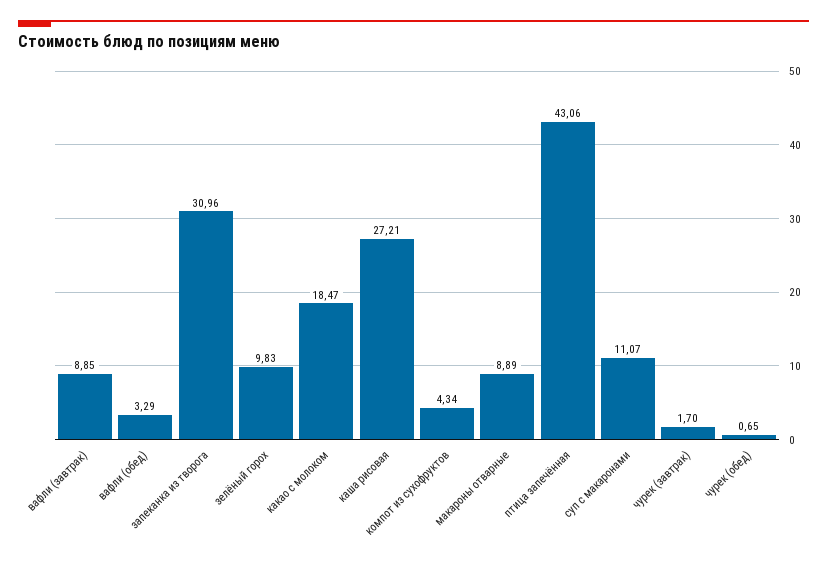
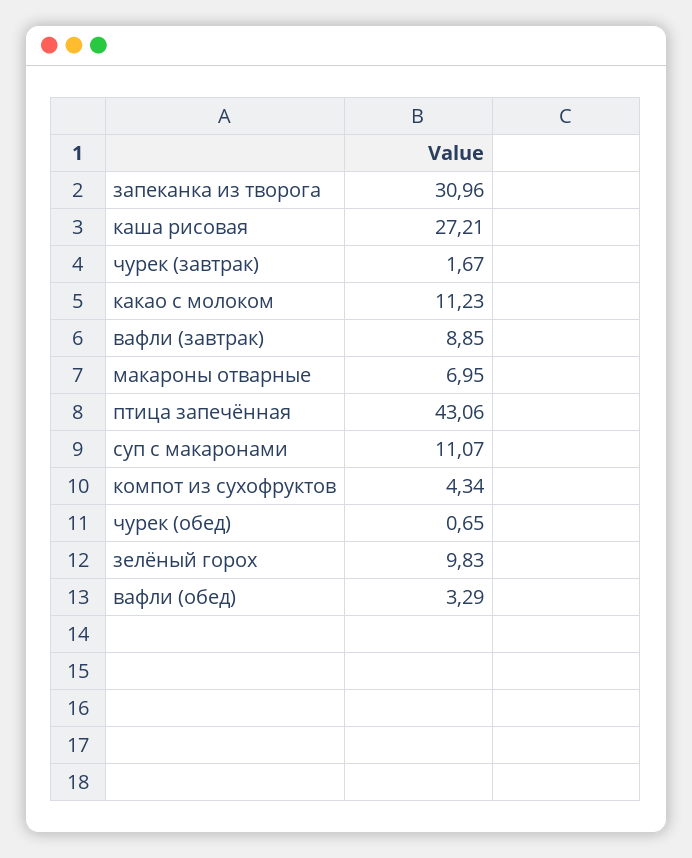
какао с молоком: 18.47 -> 11.23
макароны отварные: 8.89 -> 6.95
чурек (завтрак): 1.7 -> 1.67

